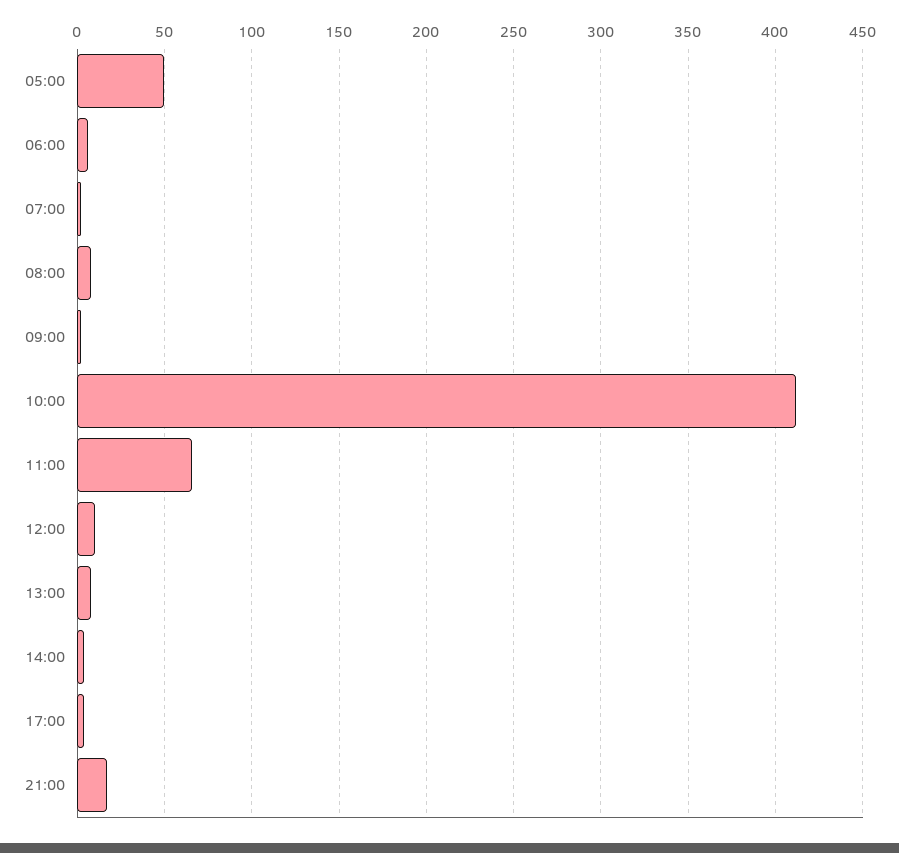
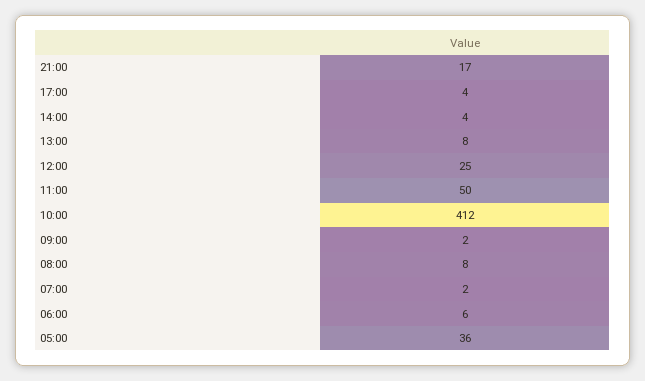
05:00: 50 -> 36
11:00: 65 -> 50
12:00: 10 -> 25

